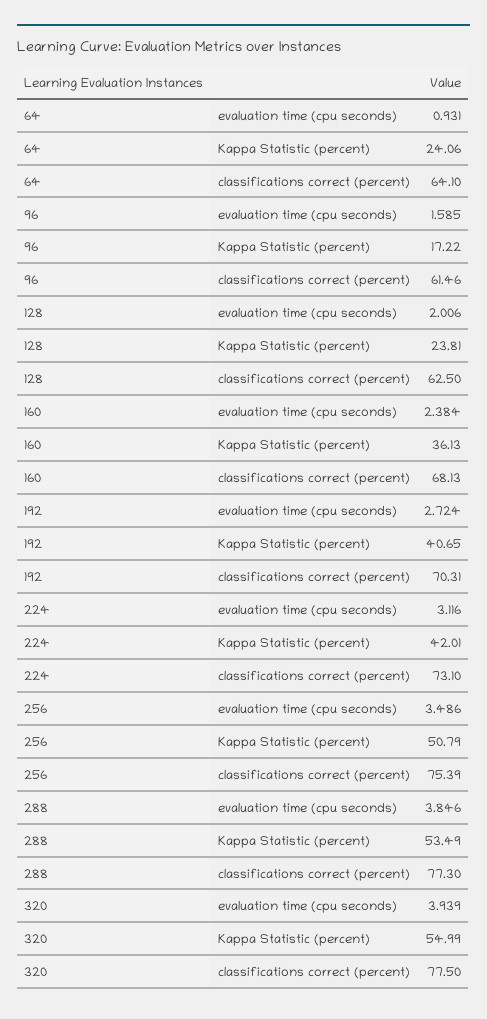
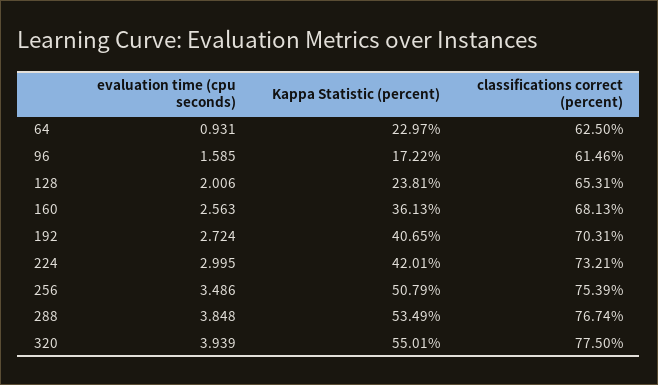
64, Kappa Statistic (percent): 24.06 -> 22.97
64, classifications correct (percent): 64.1 -> 62.5
128, classifications correct (percent): 62.5 -> 65.31
160, evaluation time (cpu seconds): 2.384 -> 2.563
224, evaluation time (cpu seconds): 3.116 -> 2.995
224, classifications correct (percent): 73.1 -> 73.21
288, evaluation time (cpu seconds): 3.846 -> 3.848
288, classifications correct (percent): 77.3 -> 76.74
320, Kappa Statistic (percent): 54.99 -> 55.01

